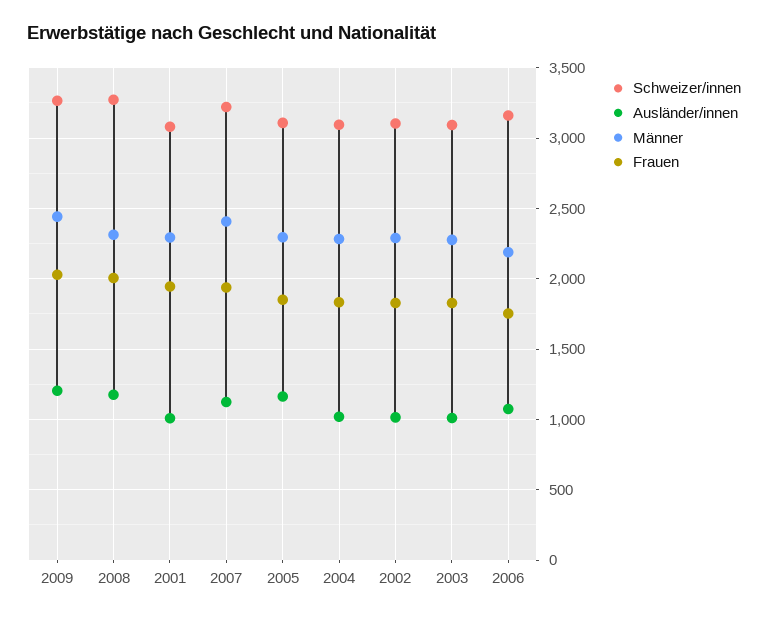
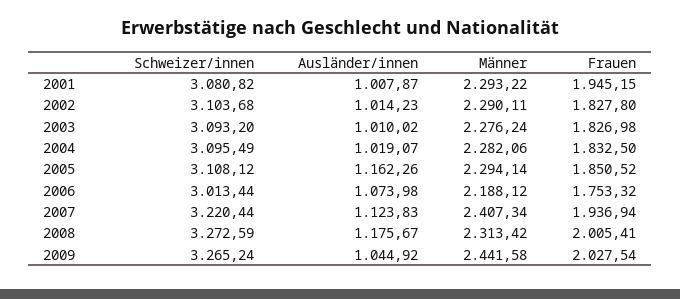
Ausländer/innen, 2009: 1200 -> 1044.92
Schweizer/innen, 2006: 3150 -> 3013.44

